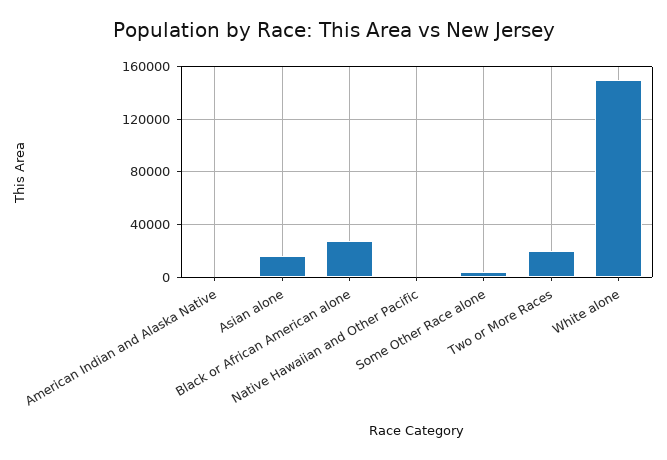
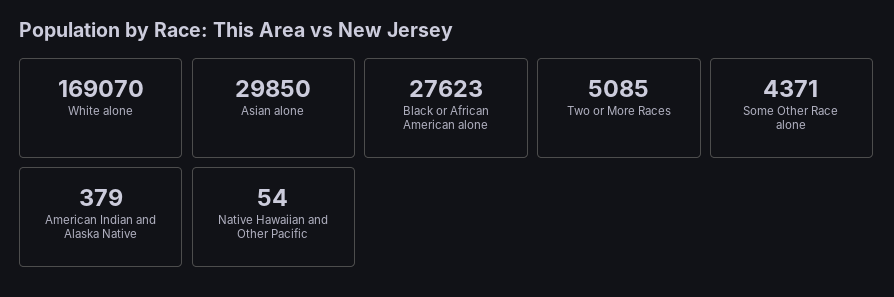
Asian alone: 15000 -> 29850
Two or More Races: 20000 -> 5085
White alone: 150000 -> 169070

